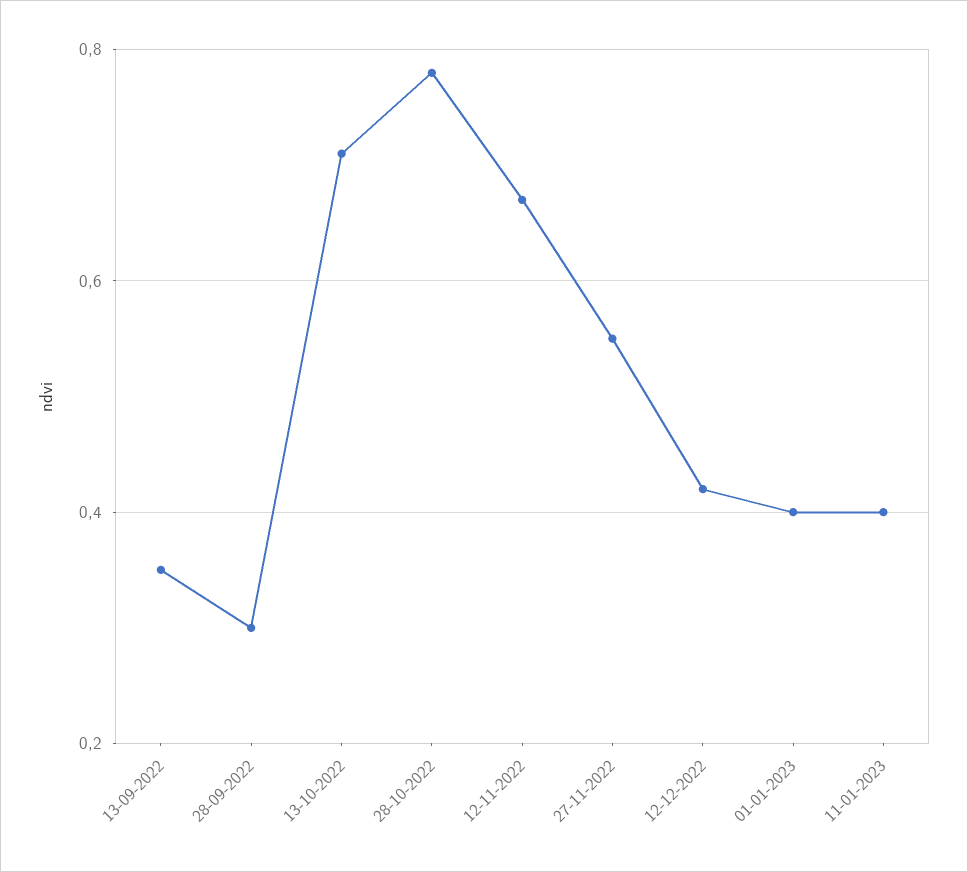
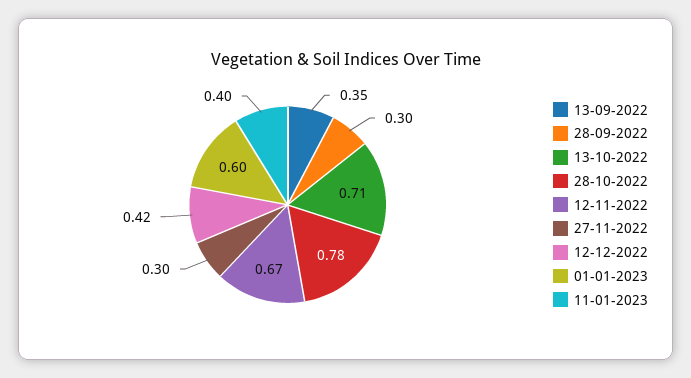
27-11-2022: 0.55 -> 0.3
01-01-2023: 0.4 -> 0.6

